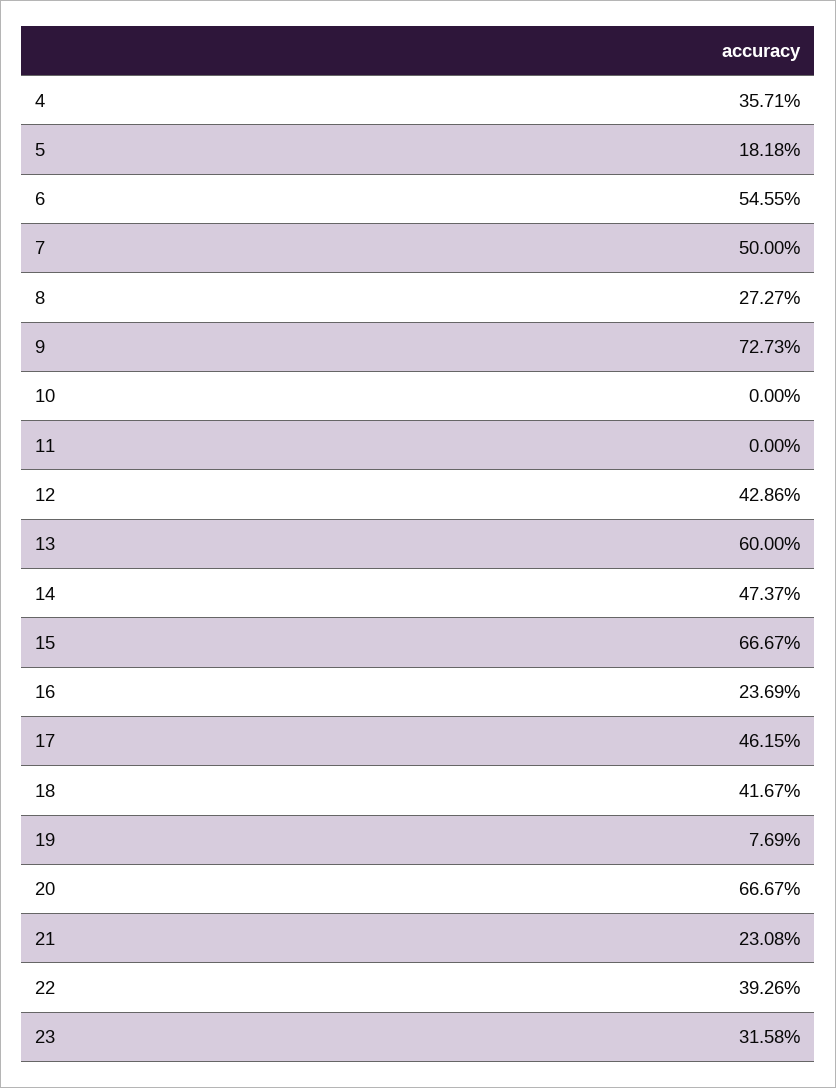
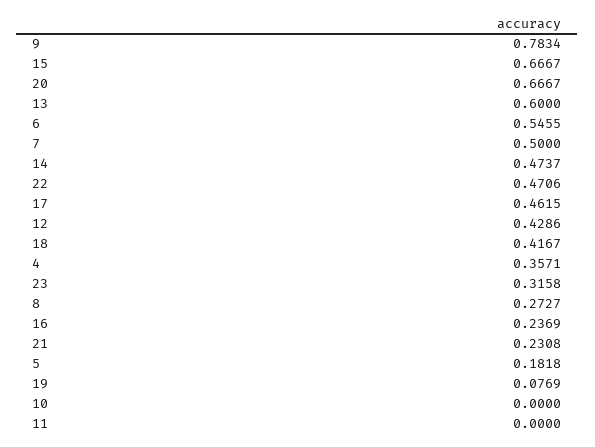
9: 0.7273 -> 0.7834
22: 0.3926 -> 0.4706

